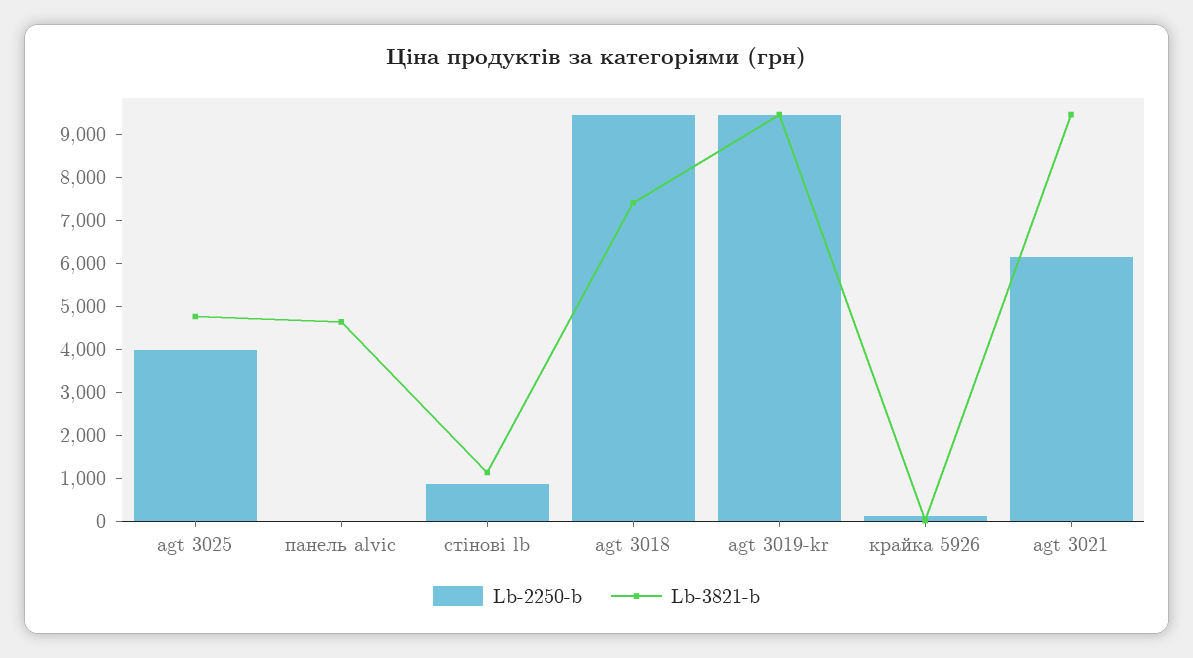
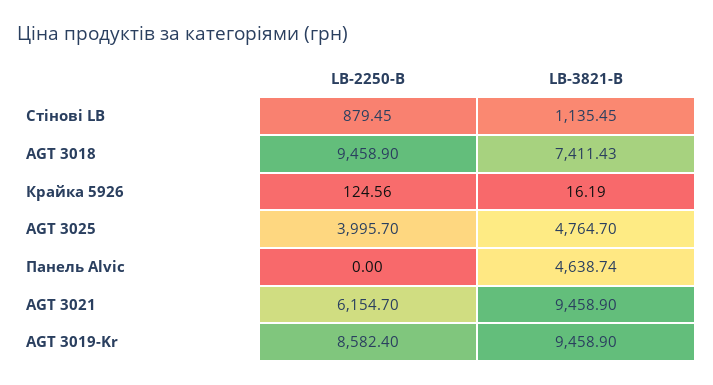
Lb-2250-b, agt 3019-kr: 9400 -> 8582.4

